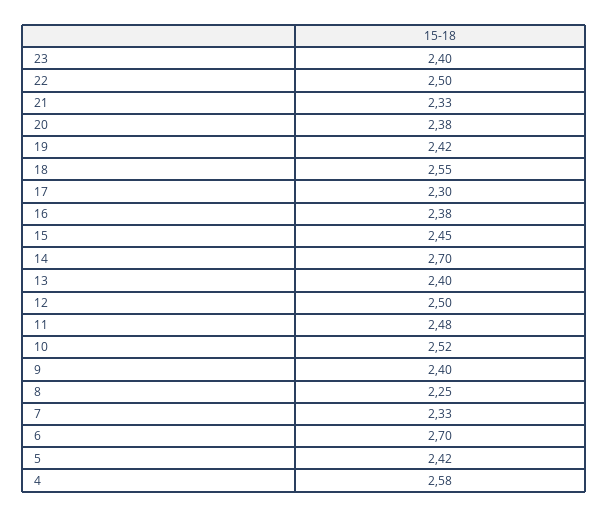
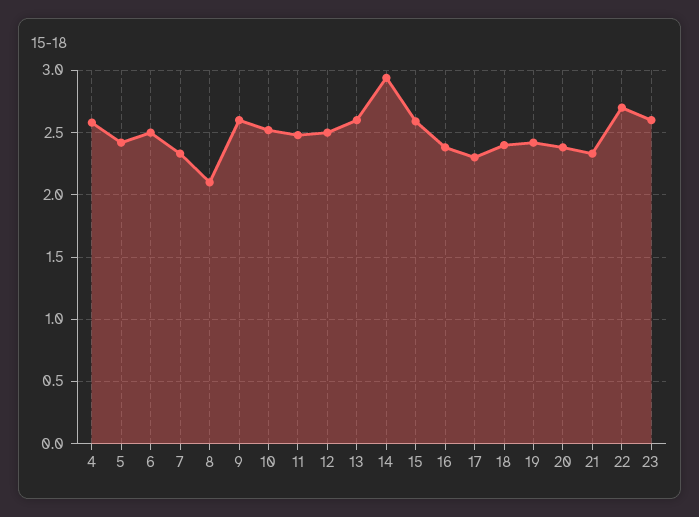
23: 2.4 -> 2.6
22: 2.5 -> 2.7
18: 2.55 -> 2.4
15: 2.45 -> 2.6
14: 2.7 -> 2.95
13: 2.4 -> 2.6
9: 2.4 -> 2.6
8: 2.25 -> 2.1
6: 2.7 -> 2.5

